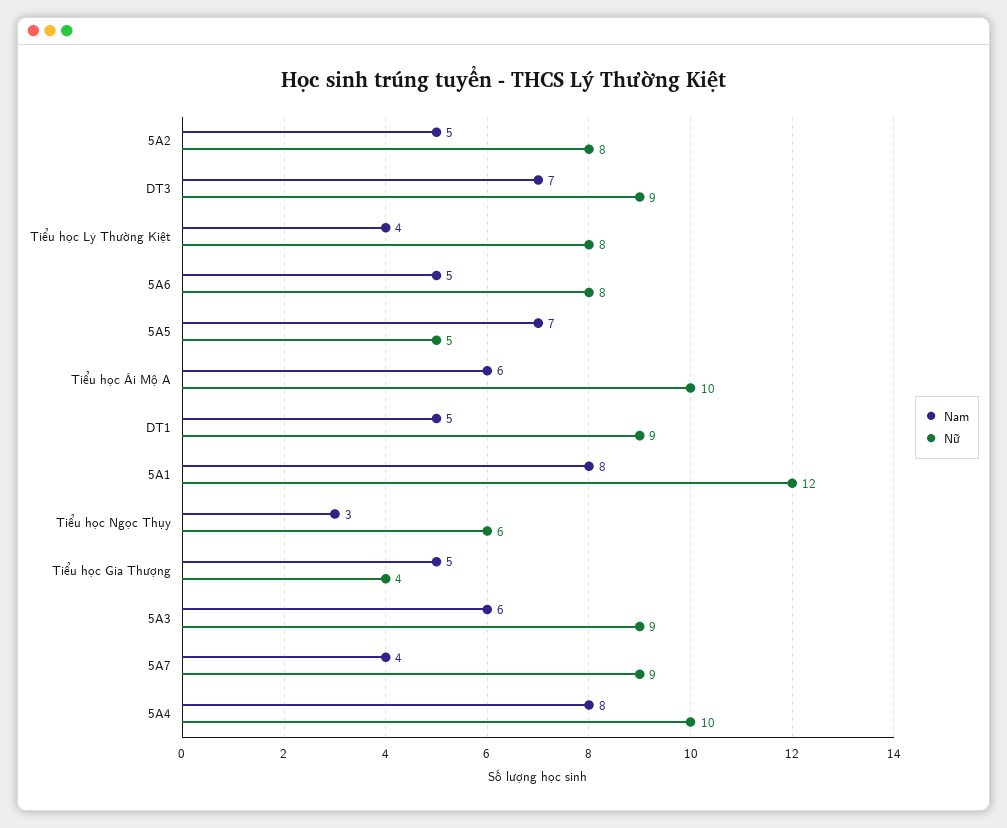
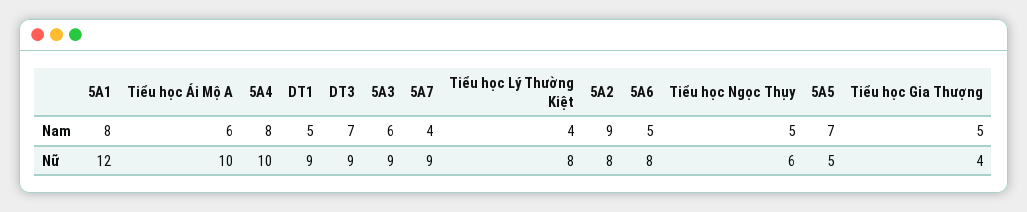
Nam, 5A2: 5 -> 9
Nam, Tiểu học Ngọc Thụy: 3 -> 5

